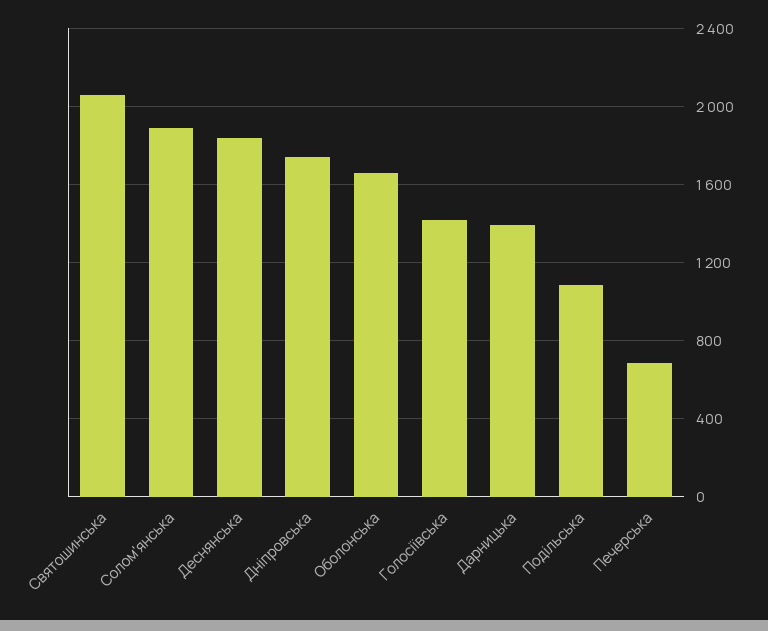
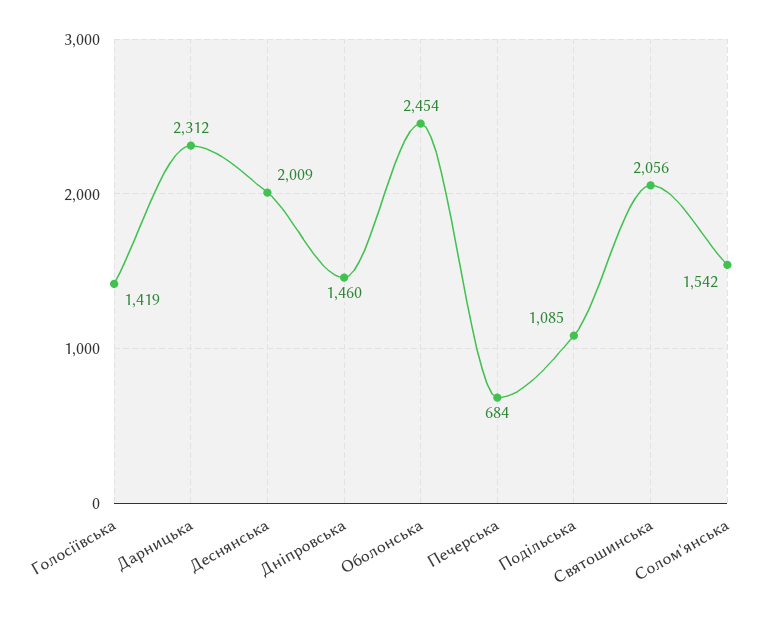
Солом'янська: 1900 -> 1542
Деснянська: 1850 -> 2009
Дніпровська: 1750 -> 1460
Оболонська: 1650 -> 2454
Дарницька: 1400 -> 2312

